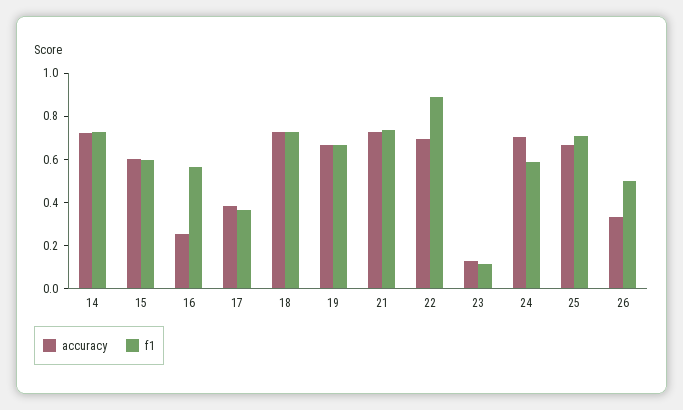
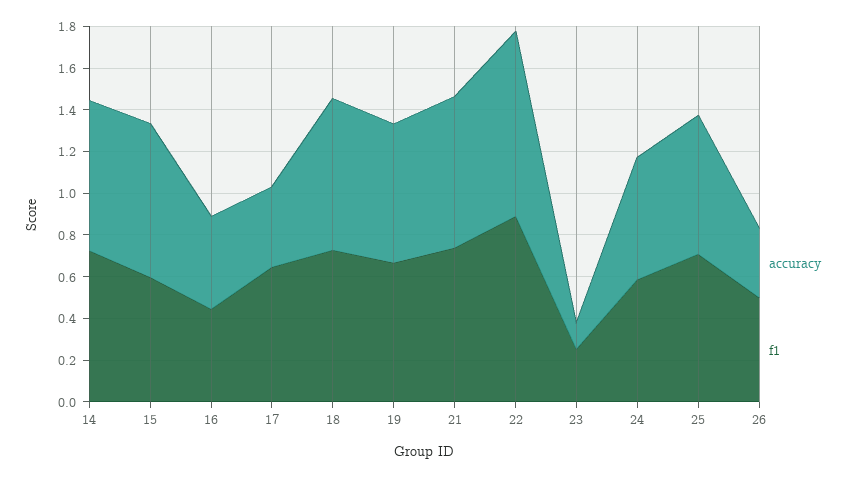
accuracy, 15: 0.6 -> 0.75
accuracy, 16: 0.25 -> 0.45
f1, 16: 0.55 -> 0.45
f1, 17: 0.35 -> 0.65
accuracy, 22: 0.7 -> 0.9
f1, 23: 0.1 -> 0.25
accuracy, 24: 0.7 -> 0.6

